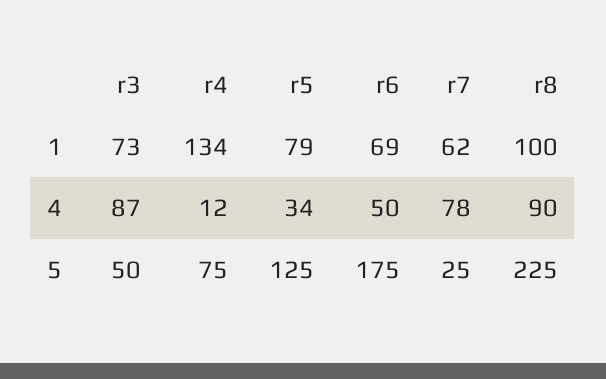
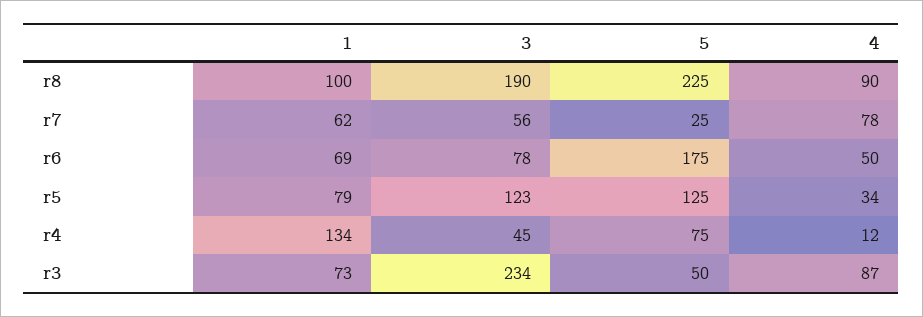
r8, 3: none -> 190
r7, 3: none -> 56
r6, 3: none -> 78
r5, 3: none -> 123
r4, 3: none -> 45
r3, 3: none -> 234

